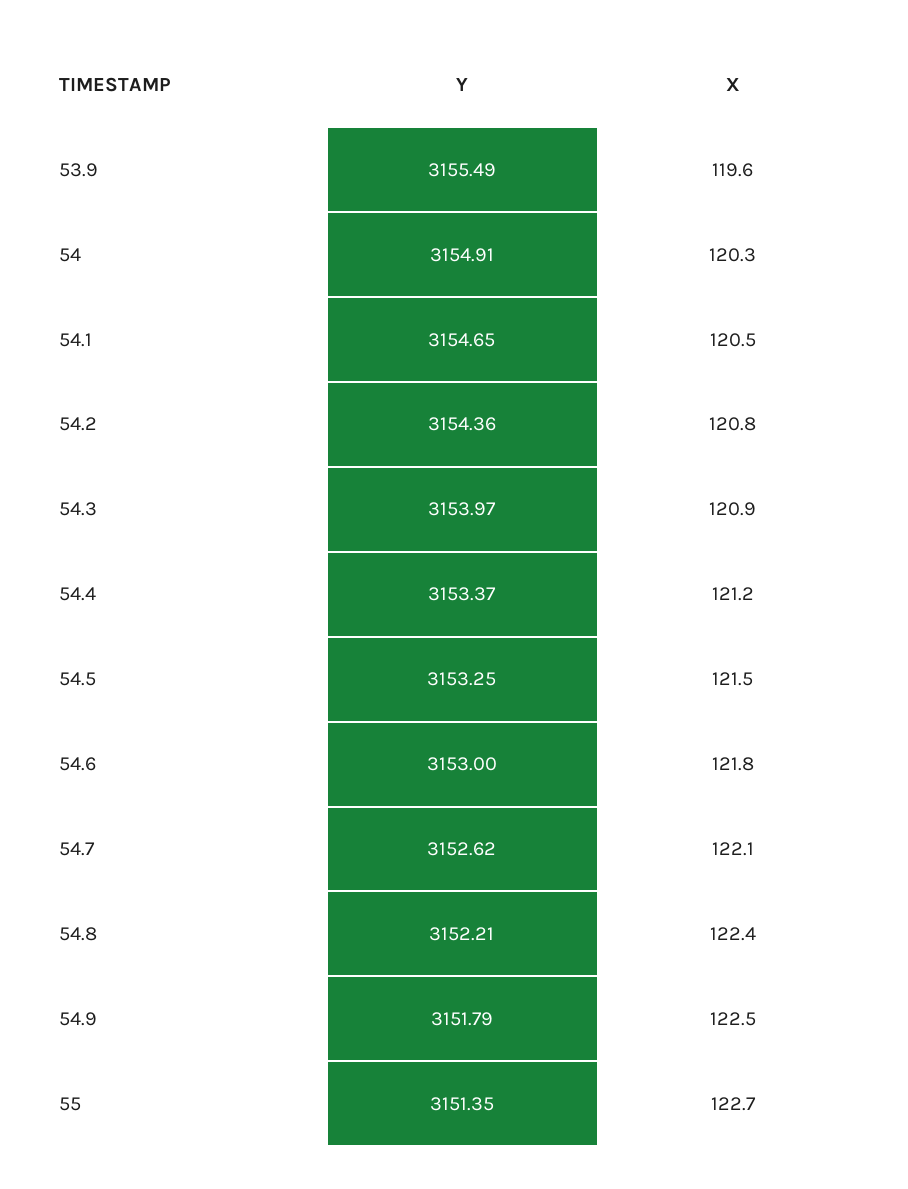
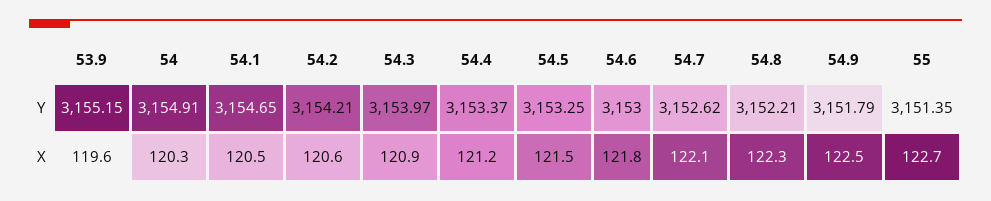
Y, 53.9: 3155.49 -> 3155.15
Y, 54.2: 3154.36 -> 3154.21
X, 54.2: 120.8 -> 120.6
X, 54.8: 122.4 -> 122.3

